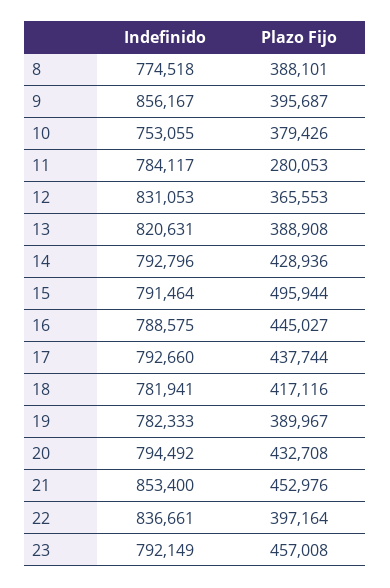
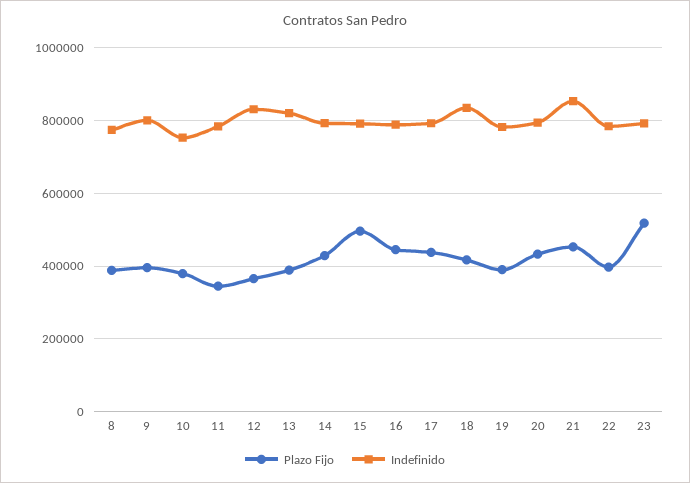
Indefinido, 9: 856167 -> 800000
Plazo Fijo, 11: 280053 -> 340000
Indefinido, 18: 781941 -> 840000
Indefinido, 22: 836661 -> 780000
Plazo Fijo, 23: 457008 -> 520000

